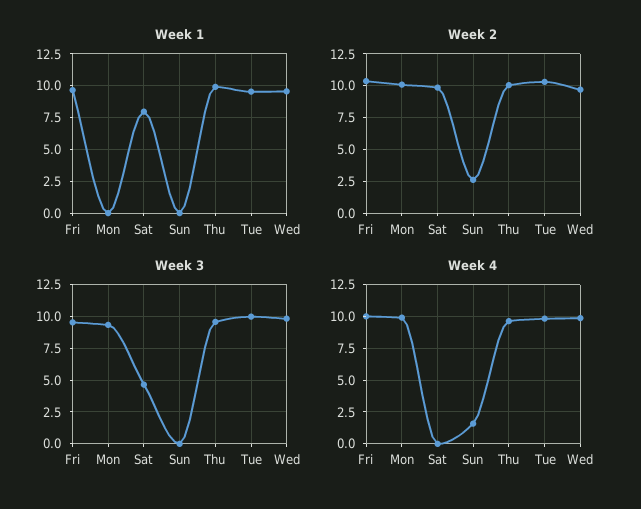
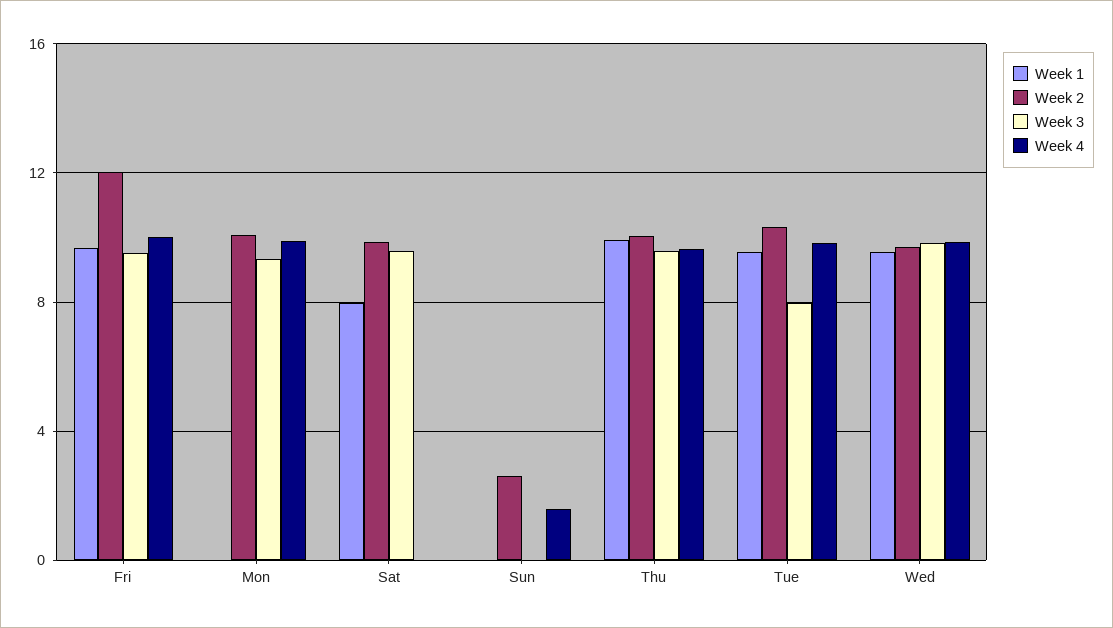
Week 2, Fri: 10.5 -> 12
Week 3, Sat: 4.5 -> 9.5
Week 3, Tue: 10 -> 8

